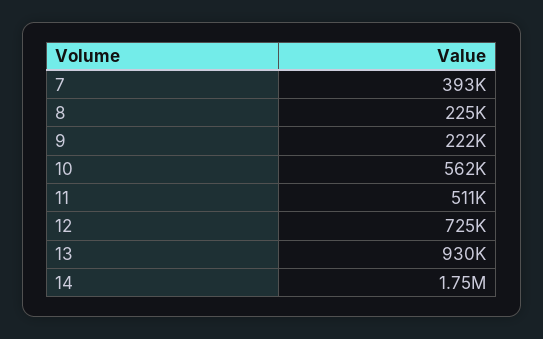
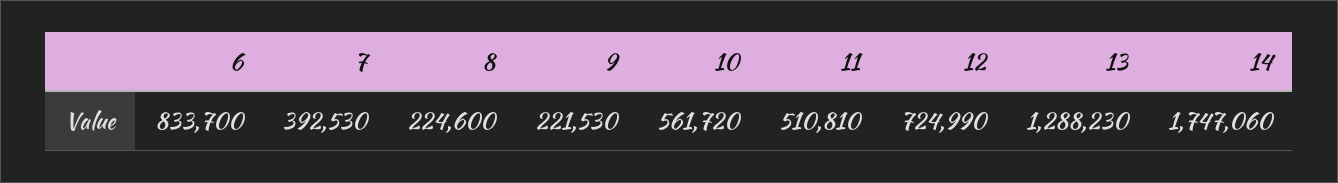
13: 930000 -> 1288230
6: none -> 833700

